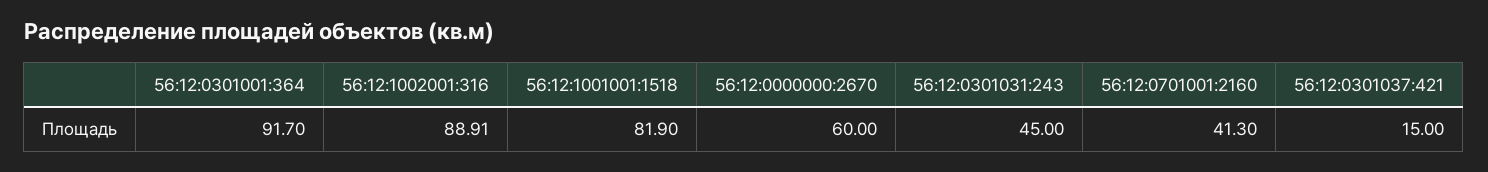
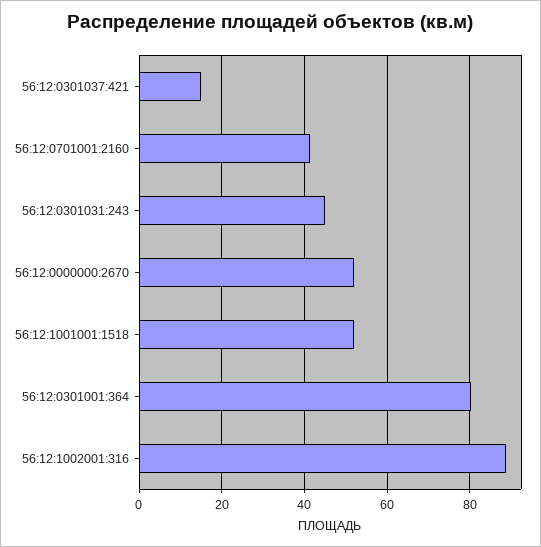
56:12:0301001:364: 91.7 -> 80
56:12:1001001:1518: 81.9 -> 52
56:12:0000000:2670: 60 -> 52

